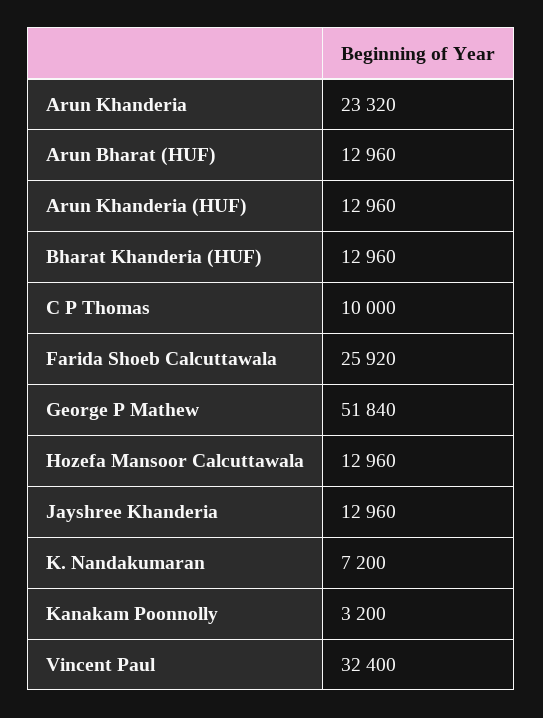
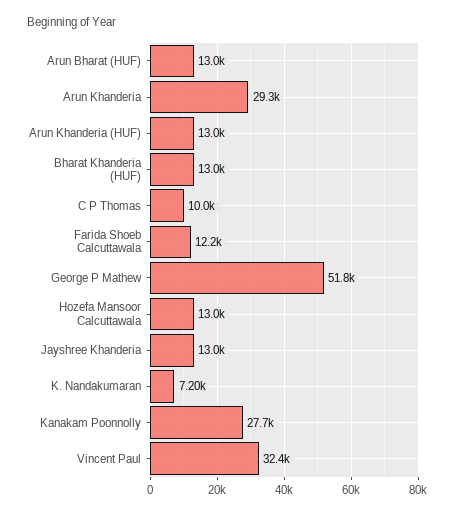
Arun Khanderia: 23320 -> 29300
Farida Shoeb Calcuttawala: 25920 -> 12200
Kanakam Poonnolly: 3200 -> 27700

